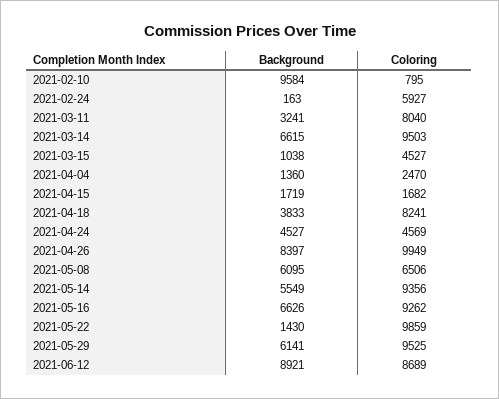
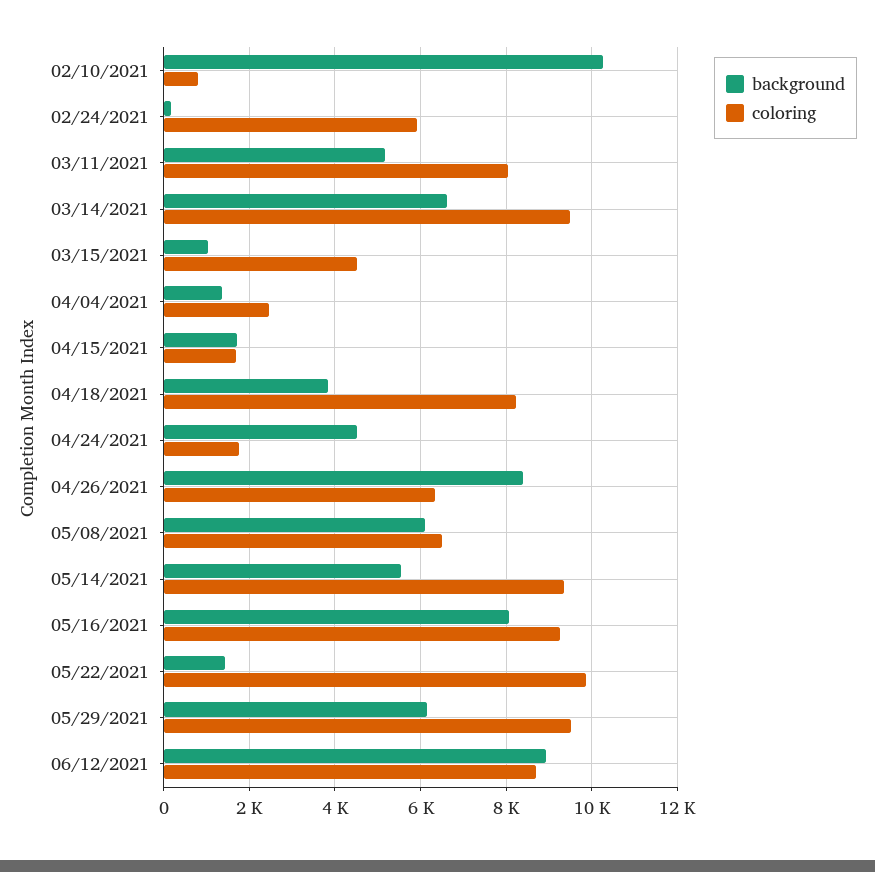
Background, 2021-02-10: 9584 -> 10200
Background, 2021-03-11: 3241 -> 5200
Coloring, 2021-04-24: 4569 -> 1800
Coloring, 2021-04-26: 9949 -> 6400
Background, 2021-05-16: 6626 -> 8000

